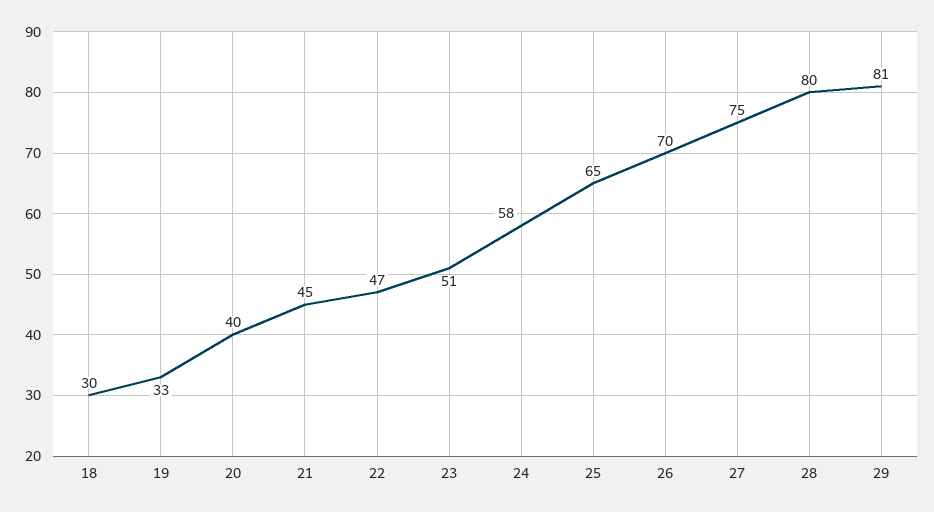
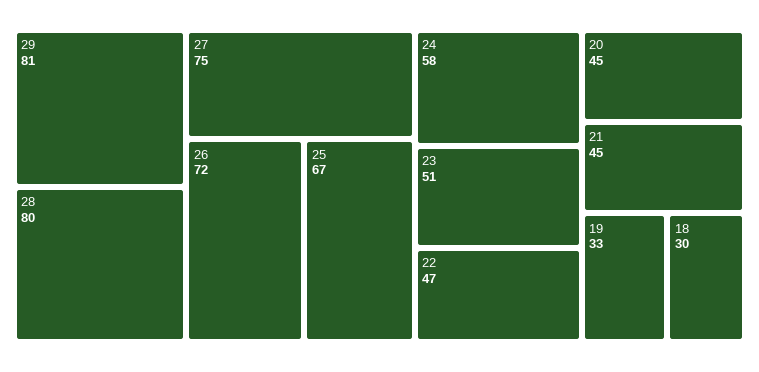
20: 40 -> 45
25: 65 -> 67
26: 70 -> 72

